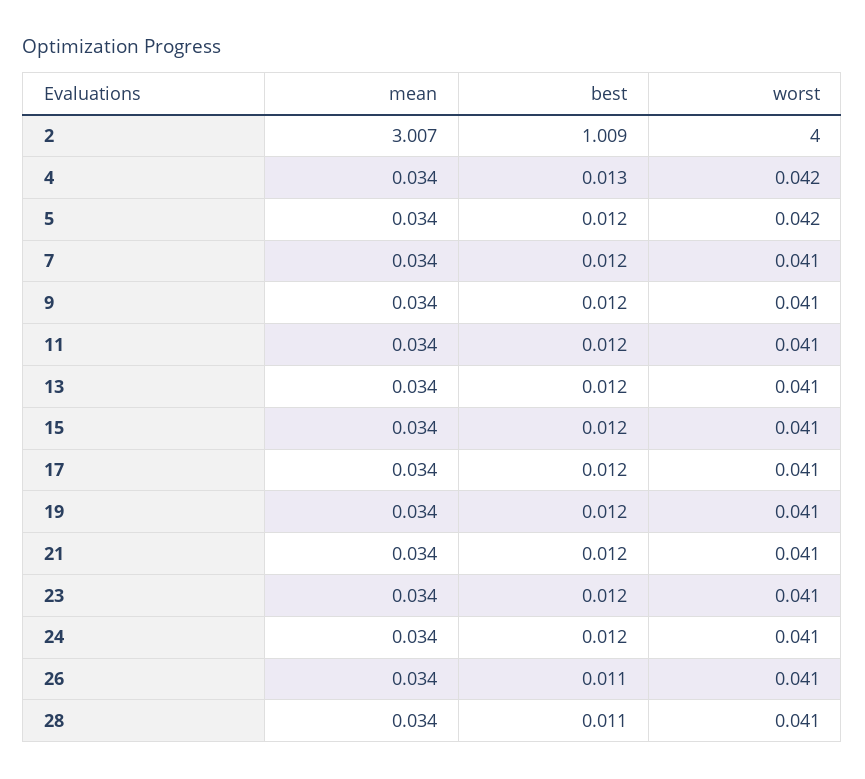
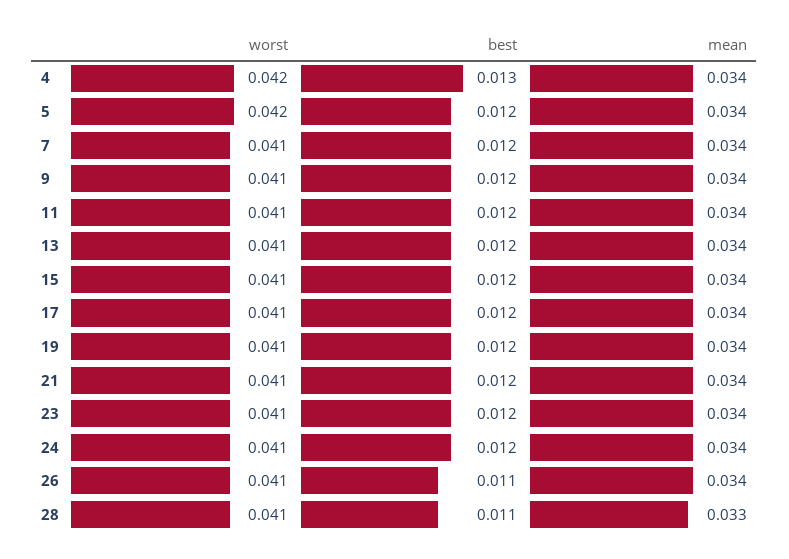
mean, 2: 3.007 -> none
best, 2: 1.009 -> none
worst, 2: 4 -> none
mean, 28: 0.034 -> 0.033

